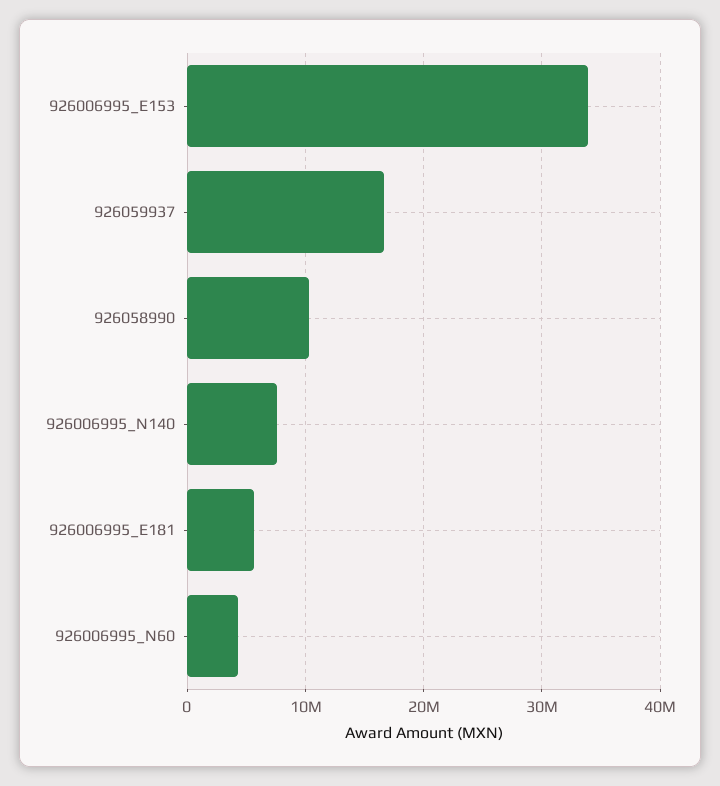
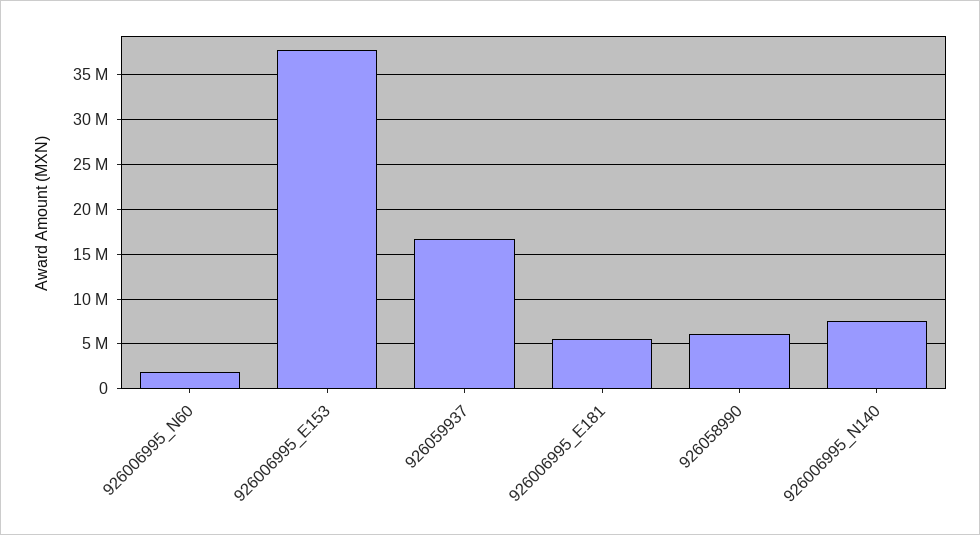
926006995_E153: 34000000 -> 38000000
926058990: 10000000 -> 6000000
926006995_N60: 4000000 -> 2000000

